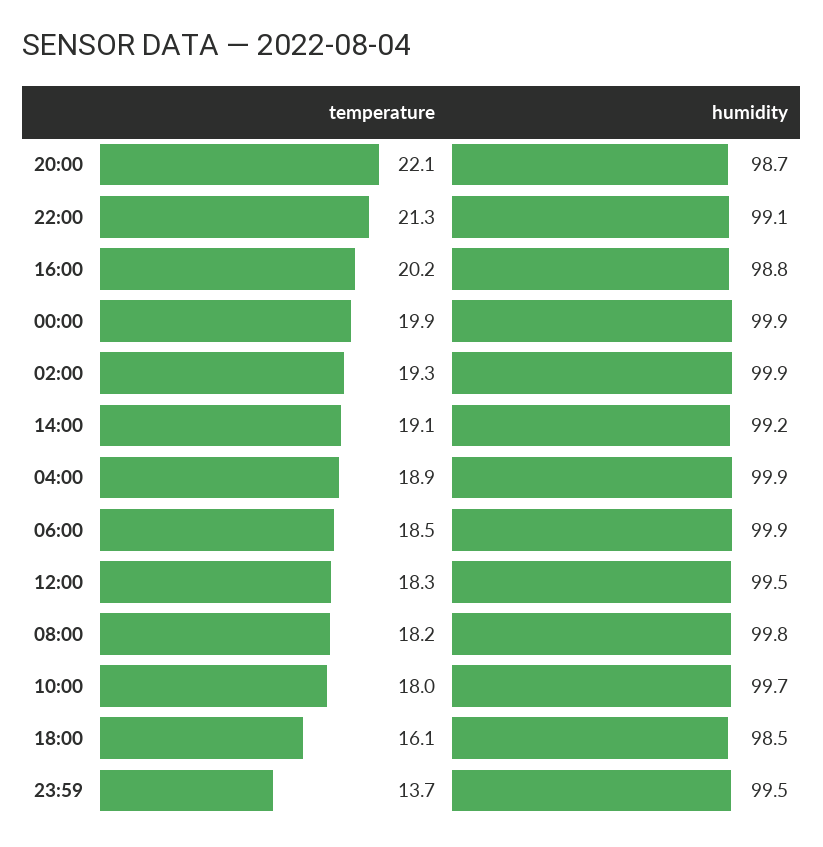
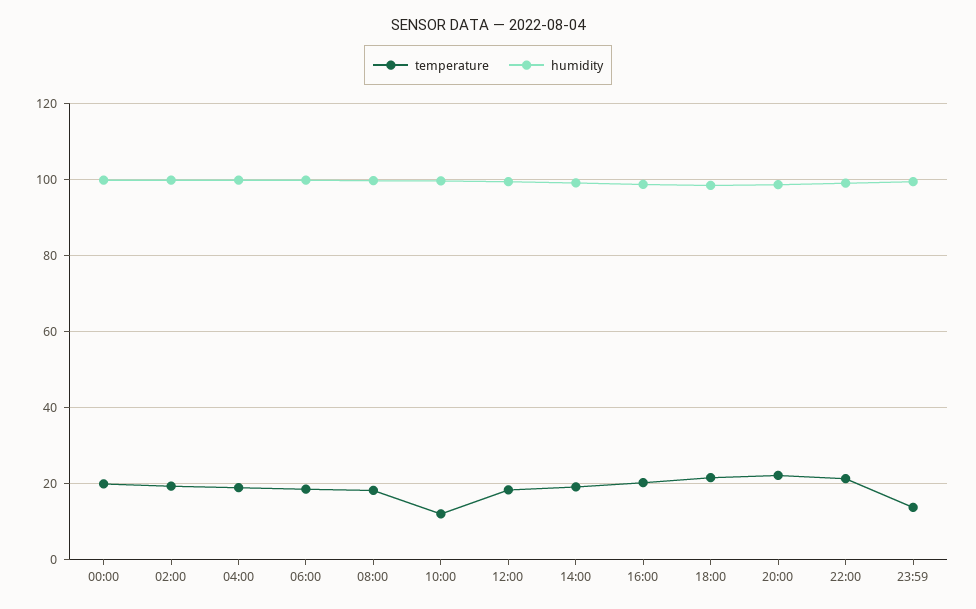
temperature, 10:00: 18 -> 12
temperature, 18:00: 16.1 -> 22

